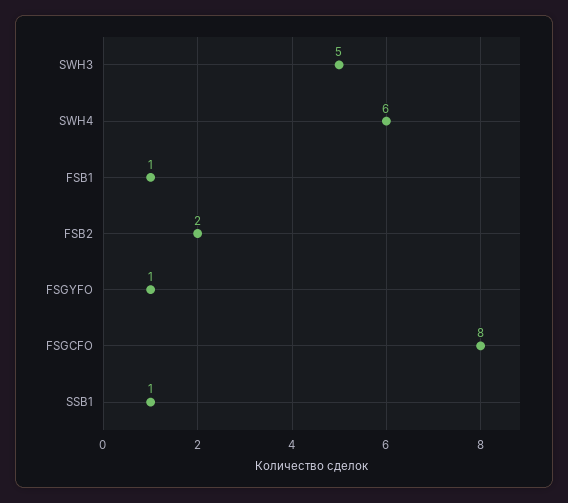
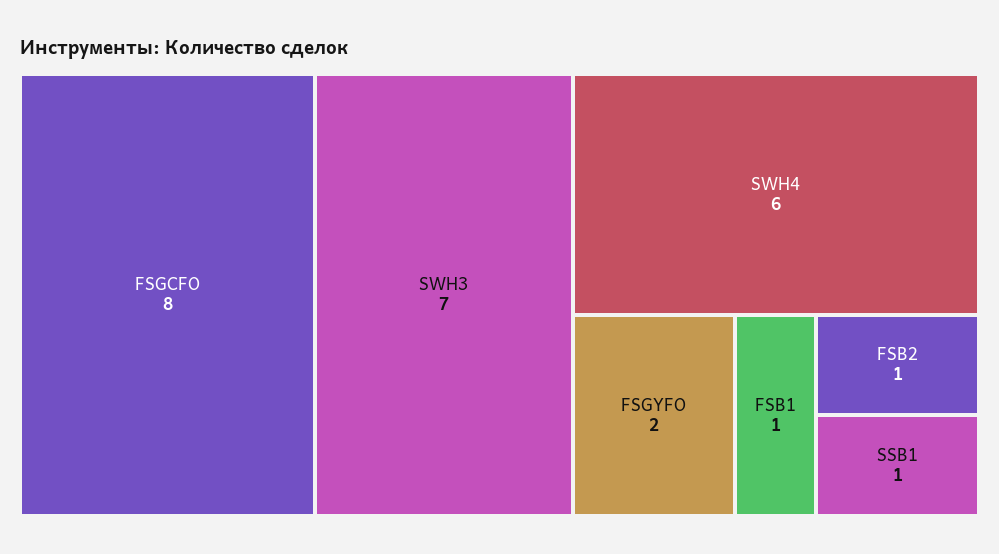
SWH3: 5 -> 7
FSB2: 2 -> 1
FSGYFO: 1 -> 2

